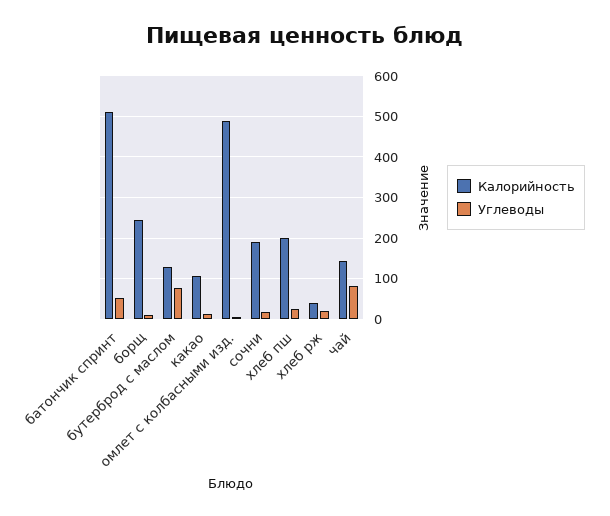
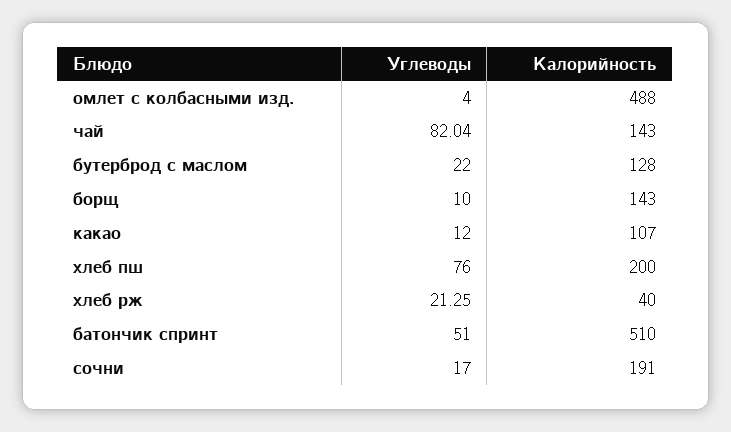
Калорийность, борщ: 240 -> 143
Углеводы, бутерброд с маслом: 80 -> 22
Углеводы, хлеб пш: 20 -> 76

